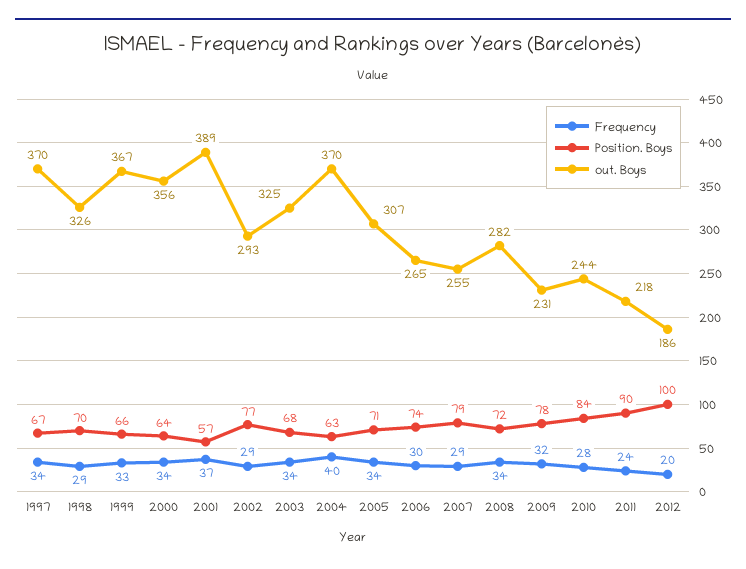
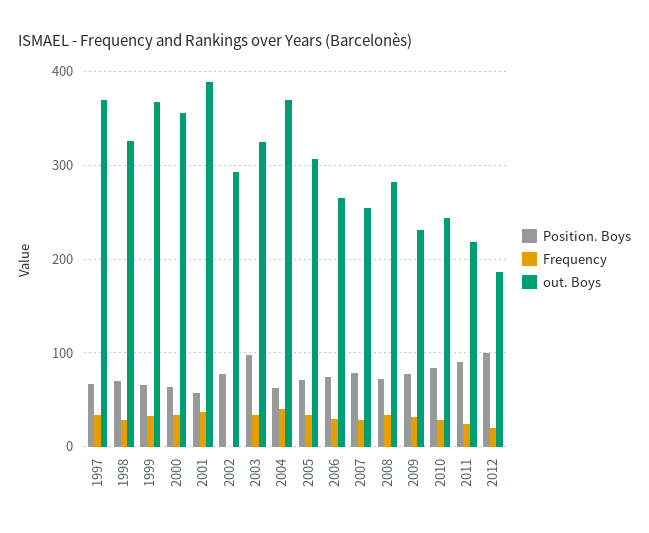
Frequency, 2002: 29 -> 0
Position. Boys, 2003: 68 -> 100

